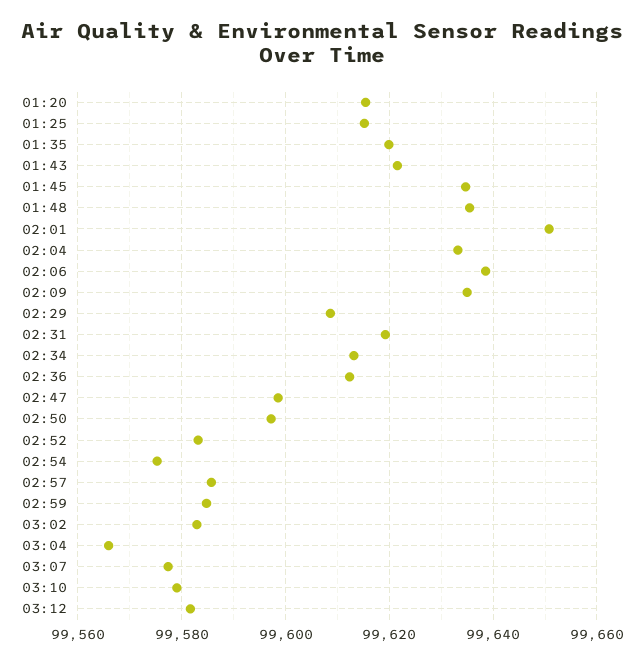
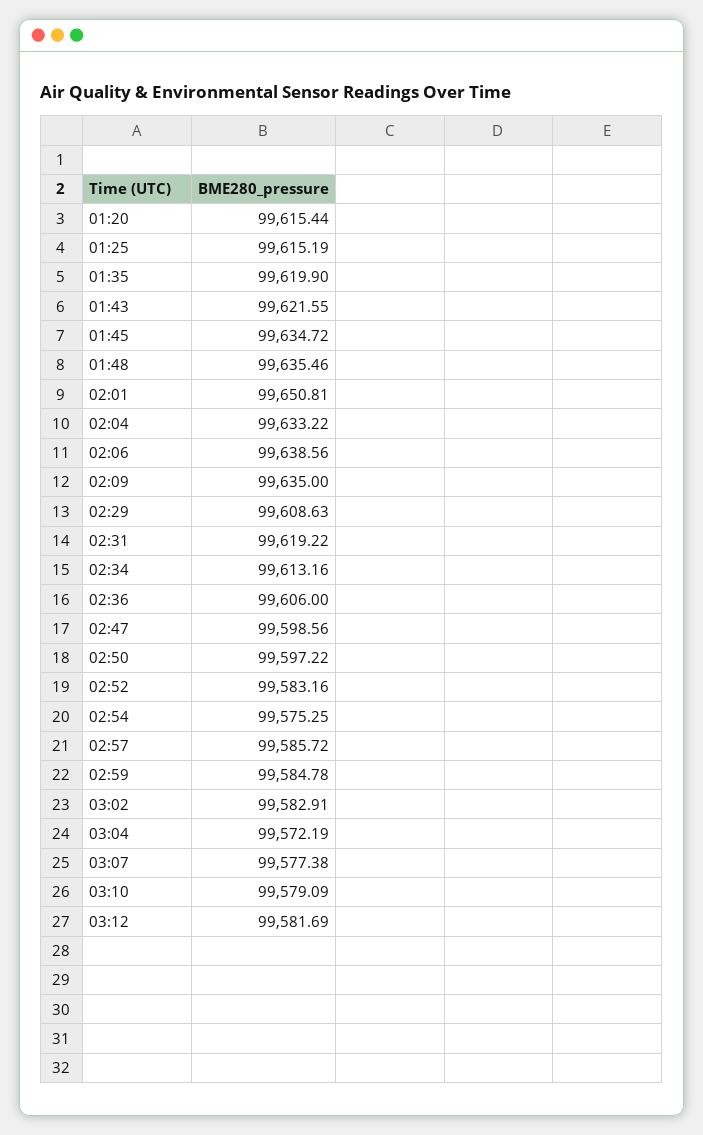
02:36: 99612 -> 99606
03:04: 99566 -> 99572.19

